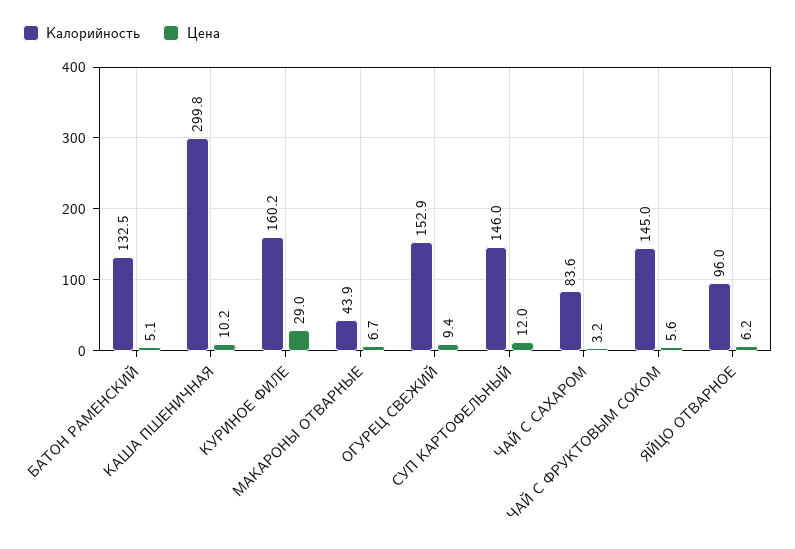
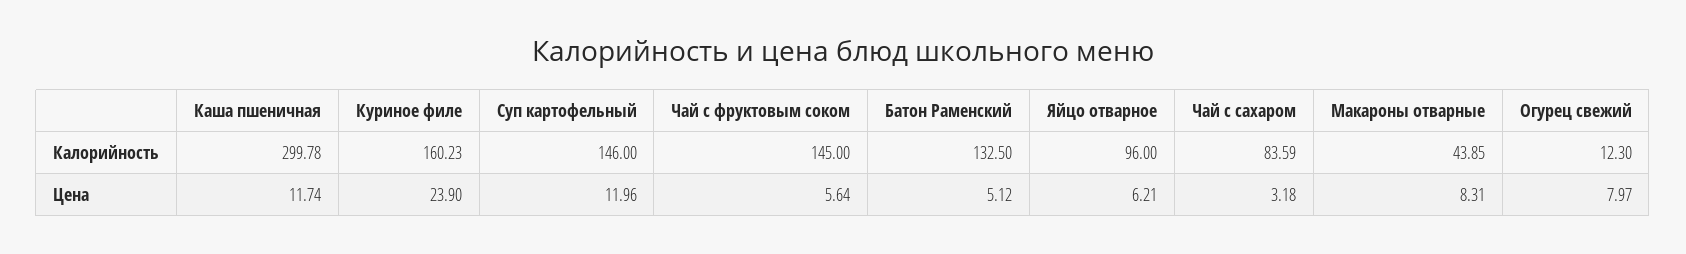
Цена, КАША ПШЕНИЧНАЯ: 10.2 -> 11.74
Цена, КУРИНОЕ ФИЛЕ: 29 -> 23.9
Цена, МАКАРОНЫ ОТВАРНЫЕ: 6.7 -> 8.31
Калорийность, ОГУРЕЦ СВЕЖИЙ: 152.9 -> 12.3
Цена, ОГУРЕЦ СВЕЖИЙ: 9.4 -> 7.97

